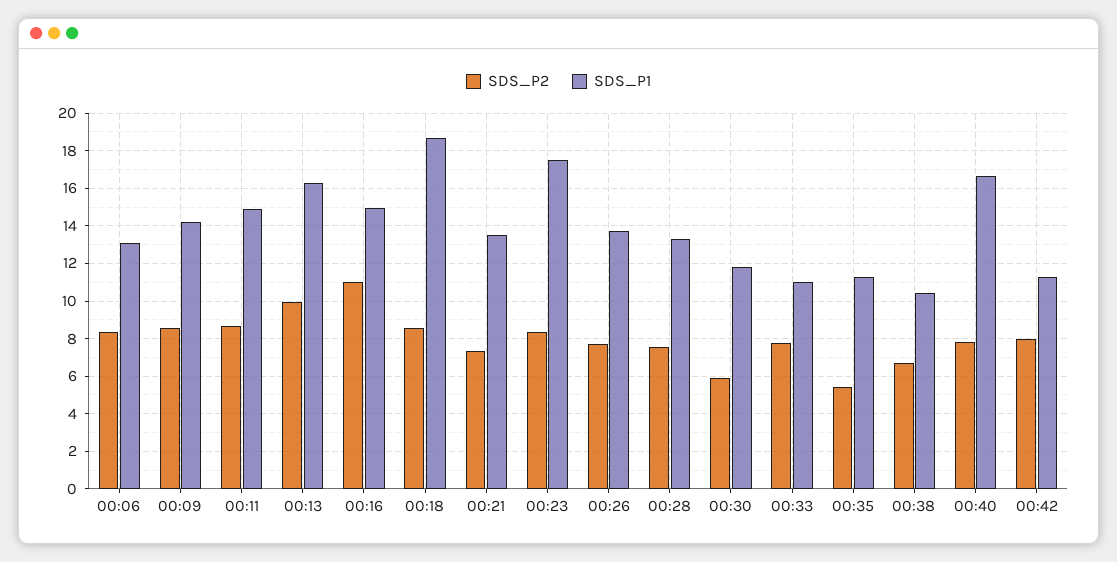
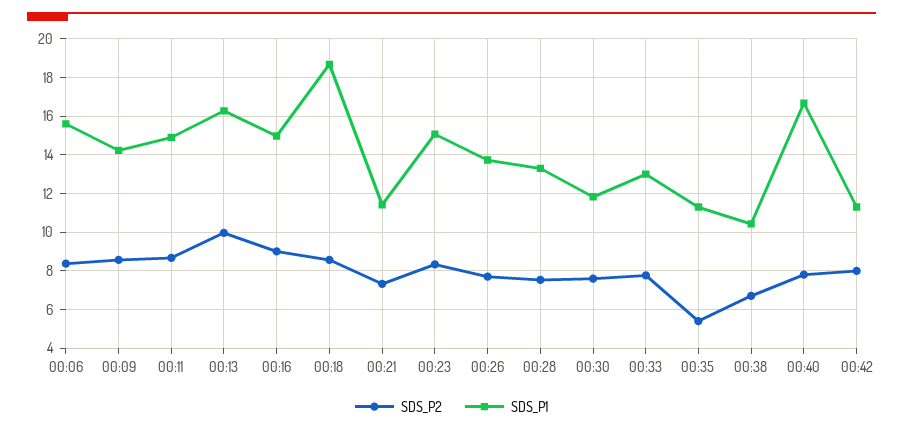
SDS_P1, 00:06: 13 -> 15.5
SDS_P2, 00:16: 11 -> 9
SDS_P1, 00:21: 13.5 -> 11.5
SDS_P1, 00:23: 17.5 -> 15
SDS_P2, 00:30: 6 -> 7.5
SDS_P1, 00:33: 11 -> 13

